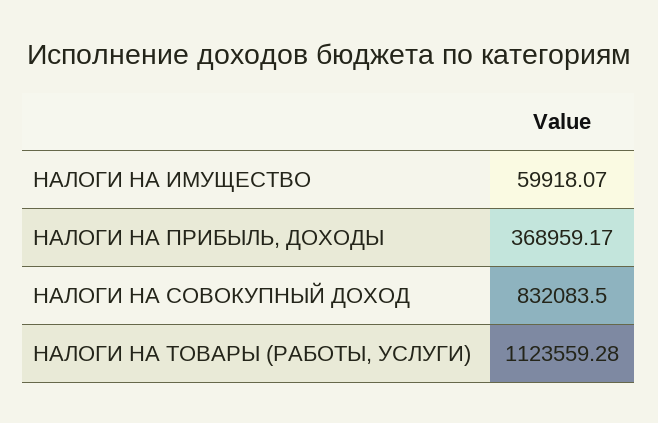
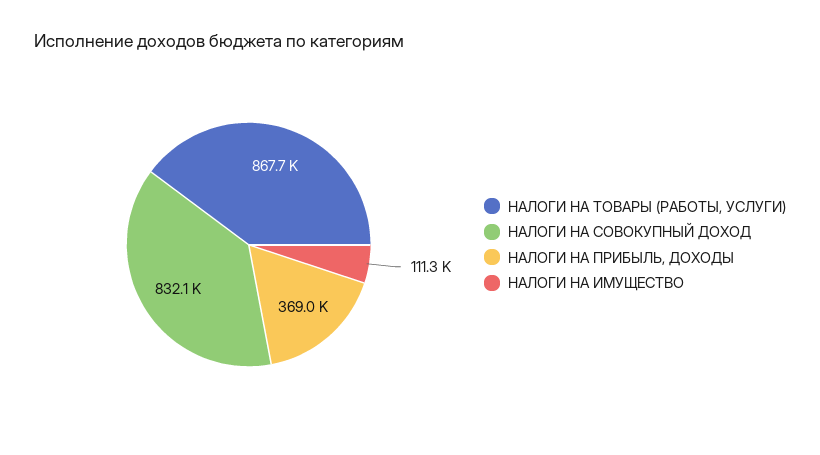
НАЛОГИ НА ИМУЩЕСТВО: 59918.07 -> 111300
НАЛОГИ НА ТОВАРЫ (РАБОТЫ, УСЛУГИ): 1123559.28 -> 867700

